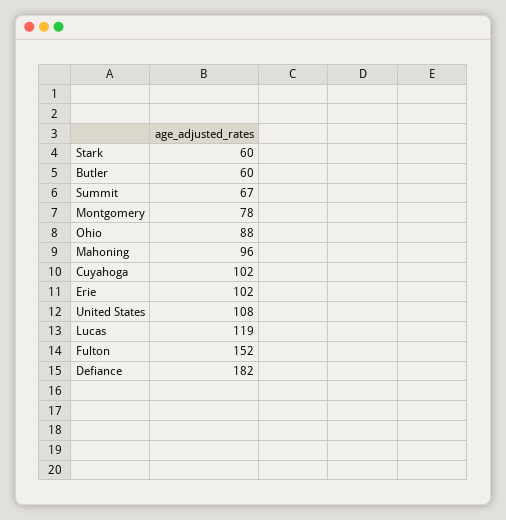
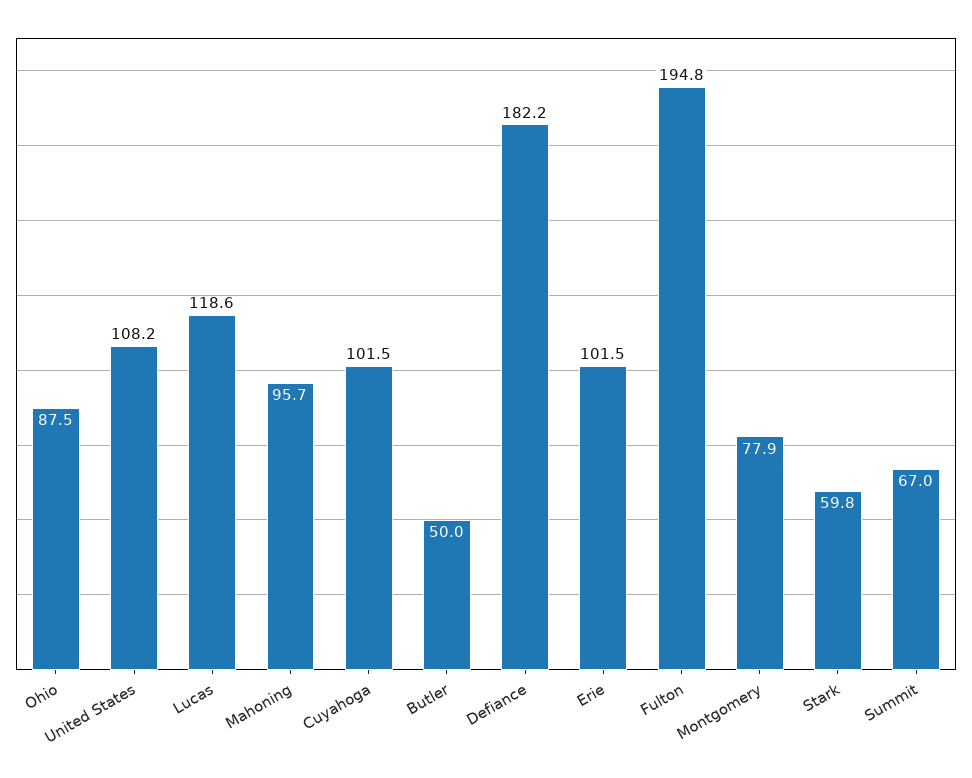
Butler: 60 -> 50
Fulton: 152 -> 194.8

